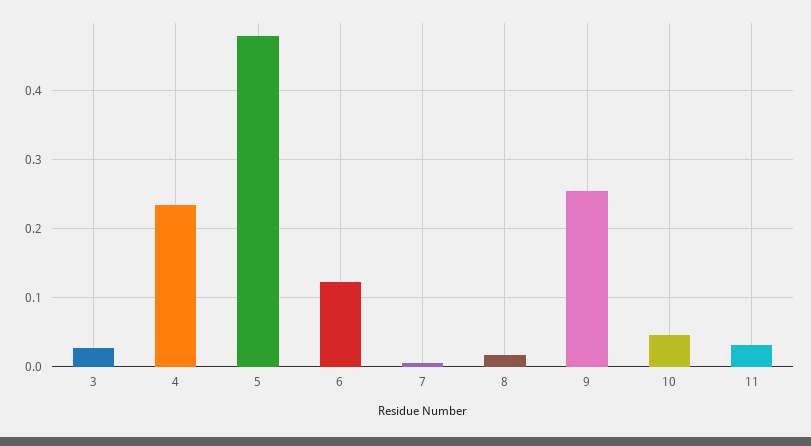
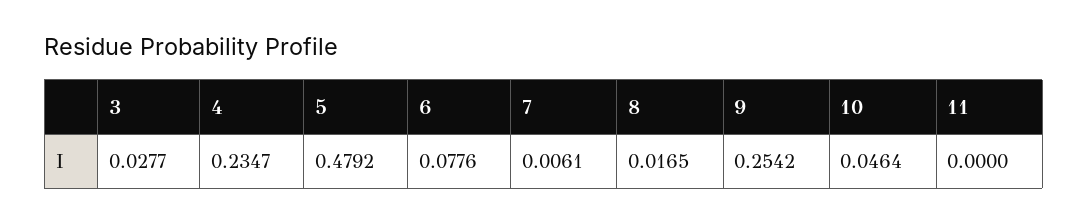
6: 0.12 -> 0.0776
11: 0.03 -> 0

